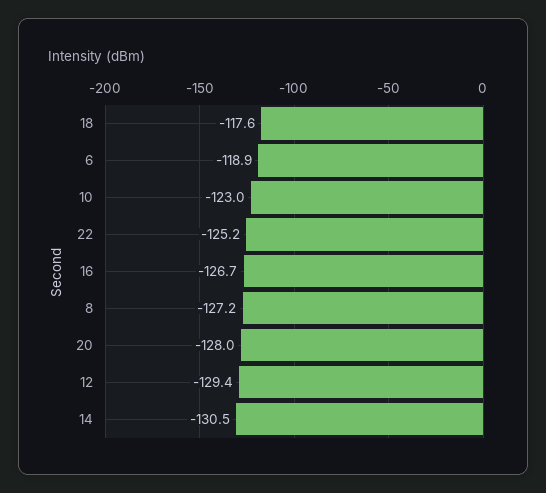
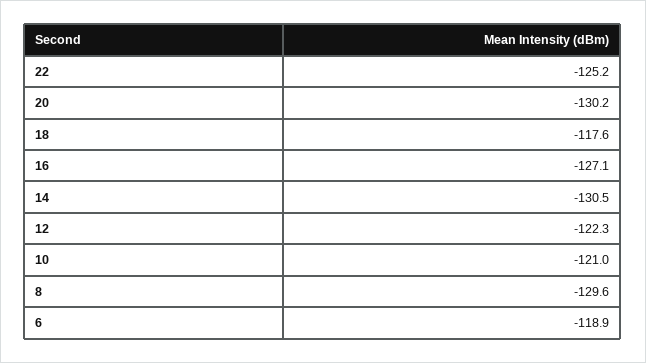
10: -123 -> -121
16: -126.7 -> -127.1
8: -127.2 -> -129.6
20: -128 -> -130.2
12: -129.4 -> -122.3

